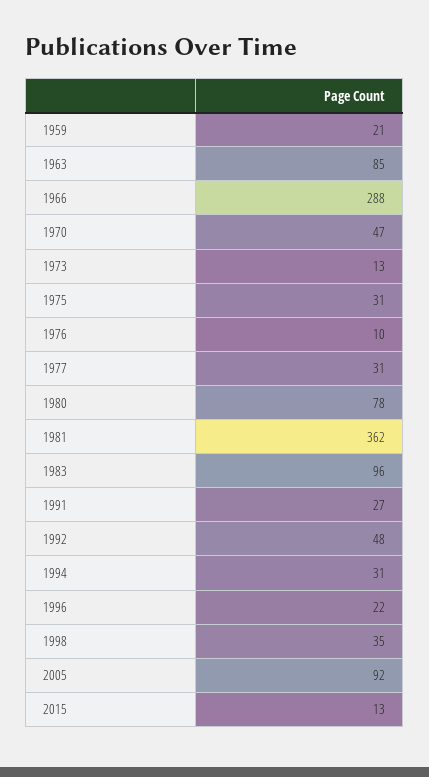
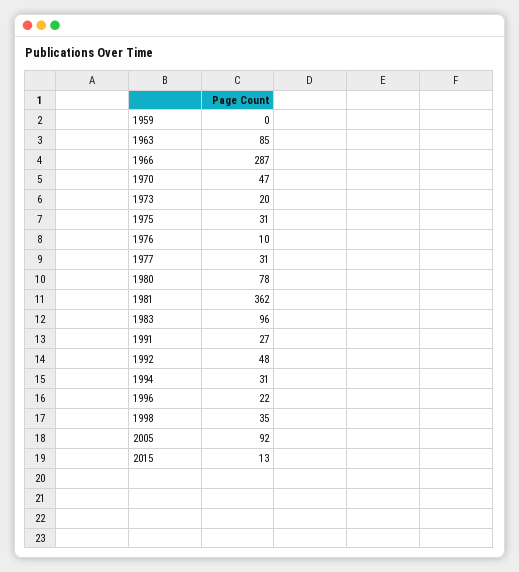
1959: 21 -> 0
1966: 288 -> 287
1973: 13 -> 20

